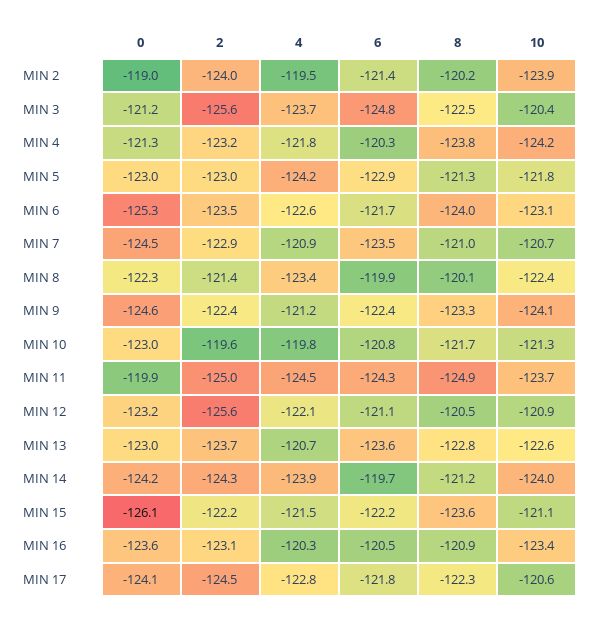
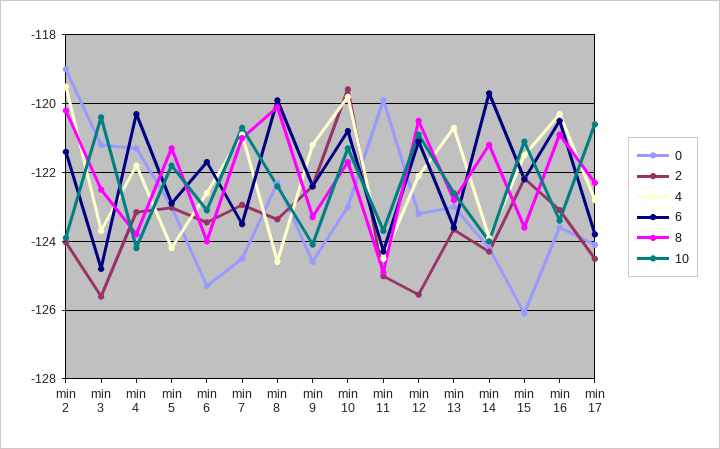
2, MIN 8: -121.4 -> -123.4
4, MIN 8: -123.4 -> -124.6
6, MIN 17: -121.8 -> -123.8

